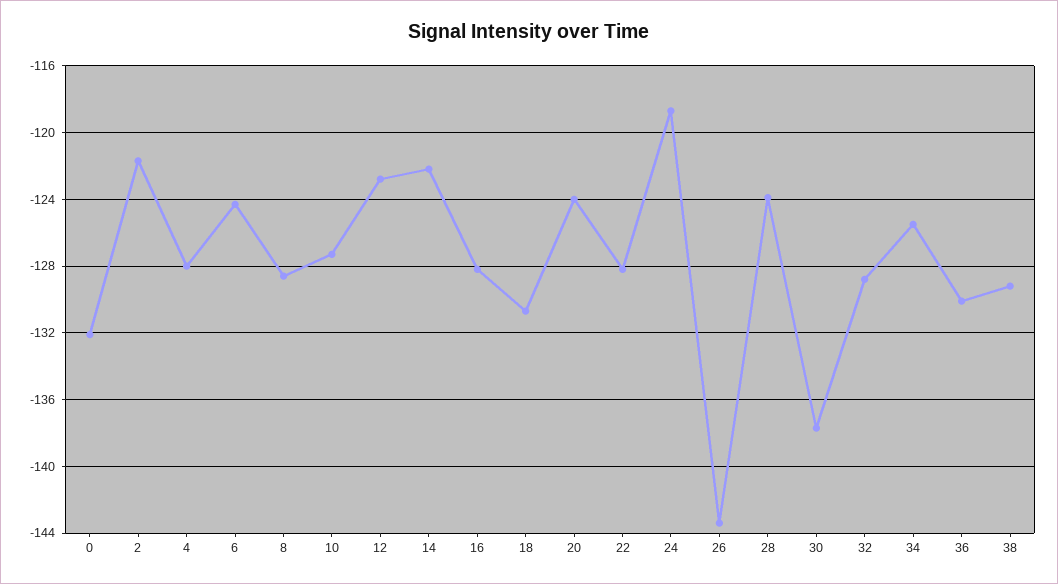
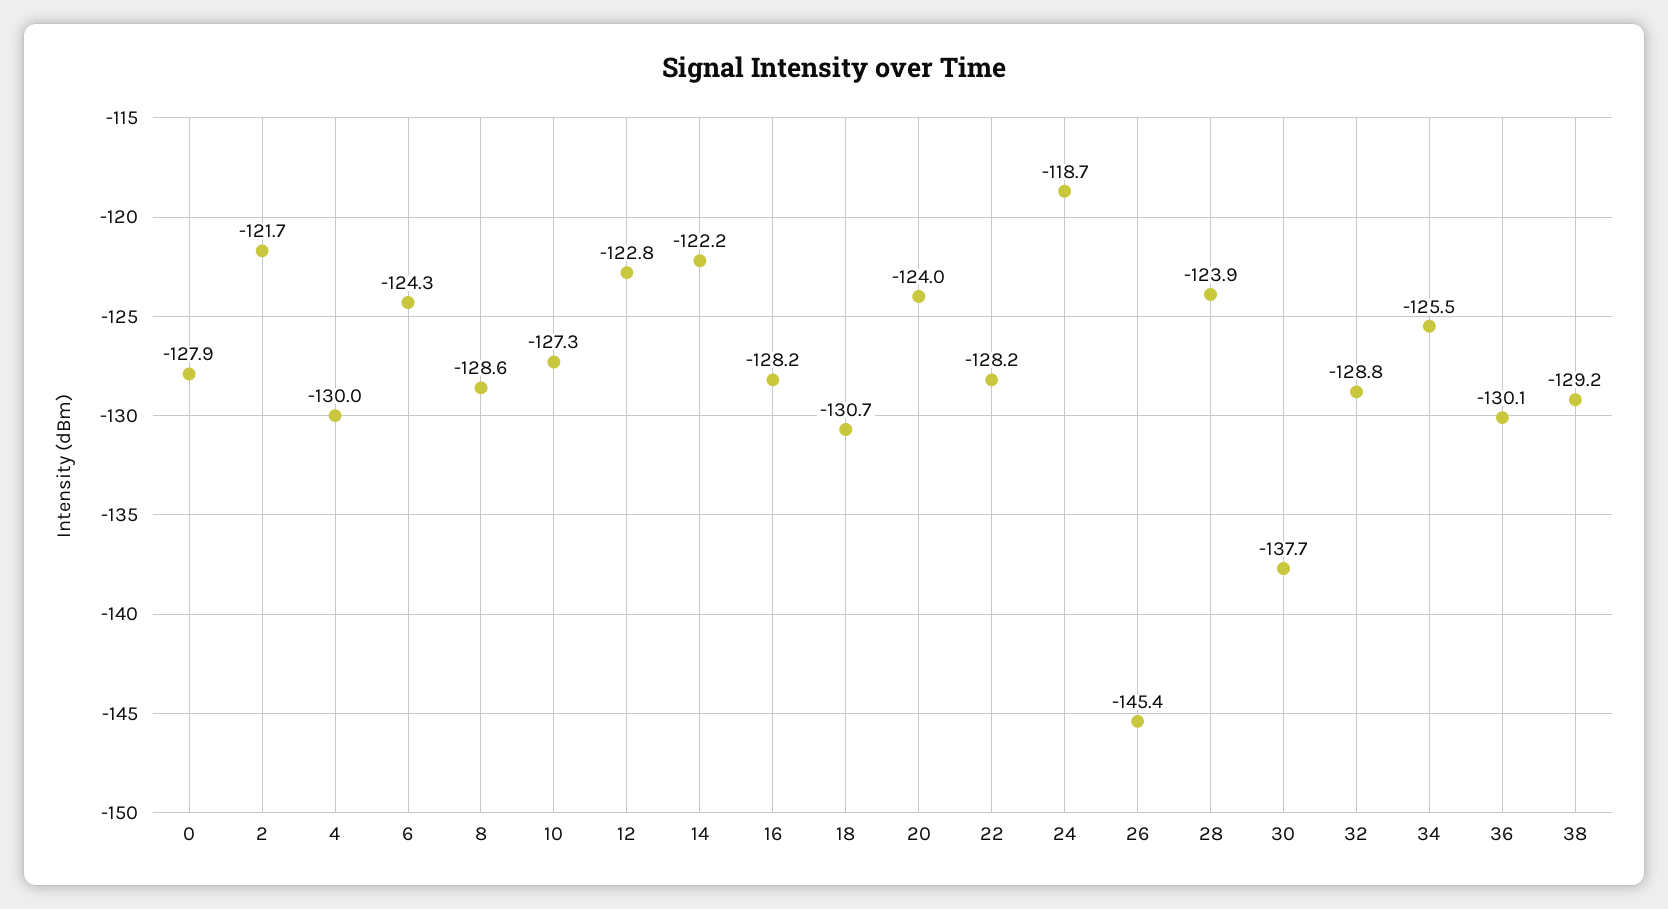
0: -132 -> -127.9
4: -128 -> -130
26: -143.5 -> -145.4

